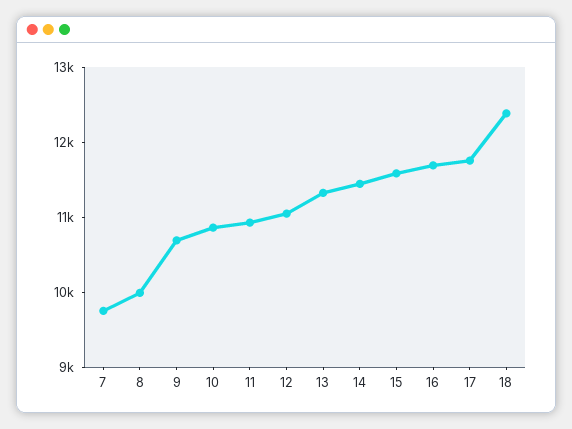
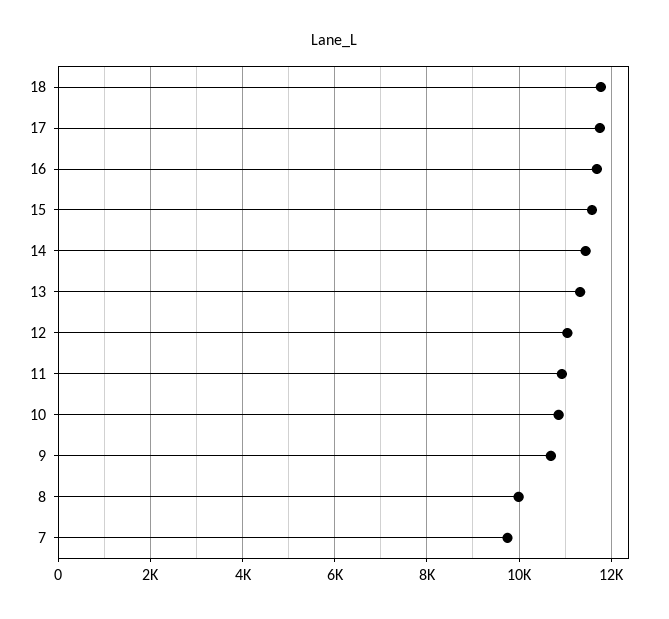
18: 12400 -> 11800

